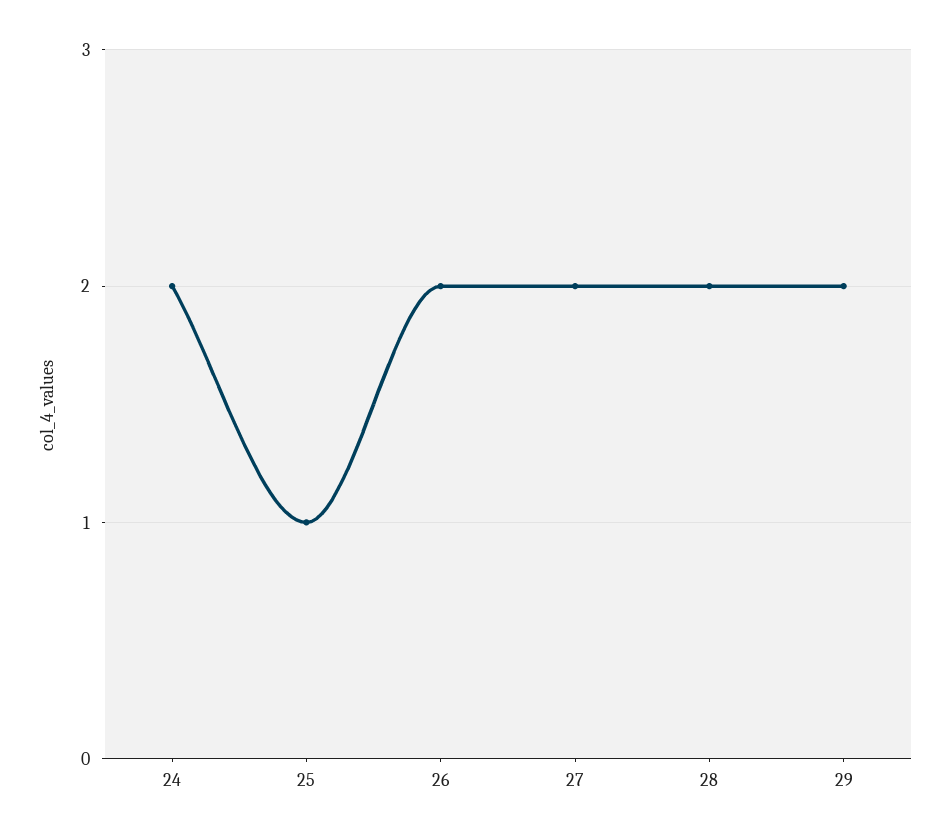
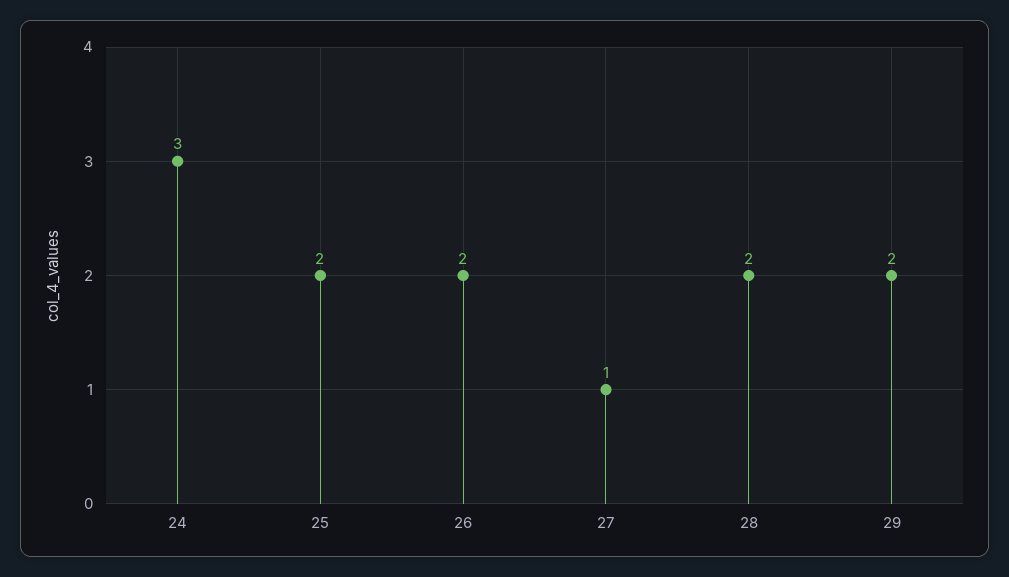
24: 2 -> 3
25: 1 -> 2
27: 2 -> 1

